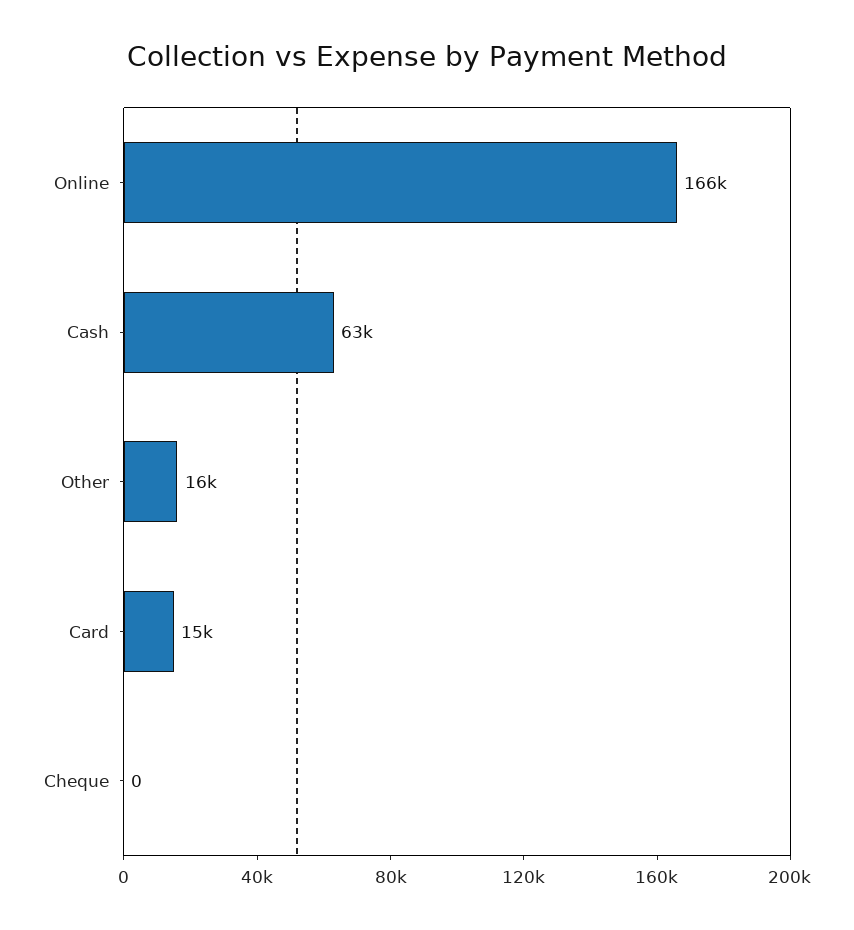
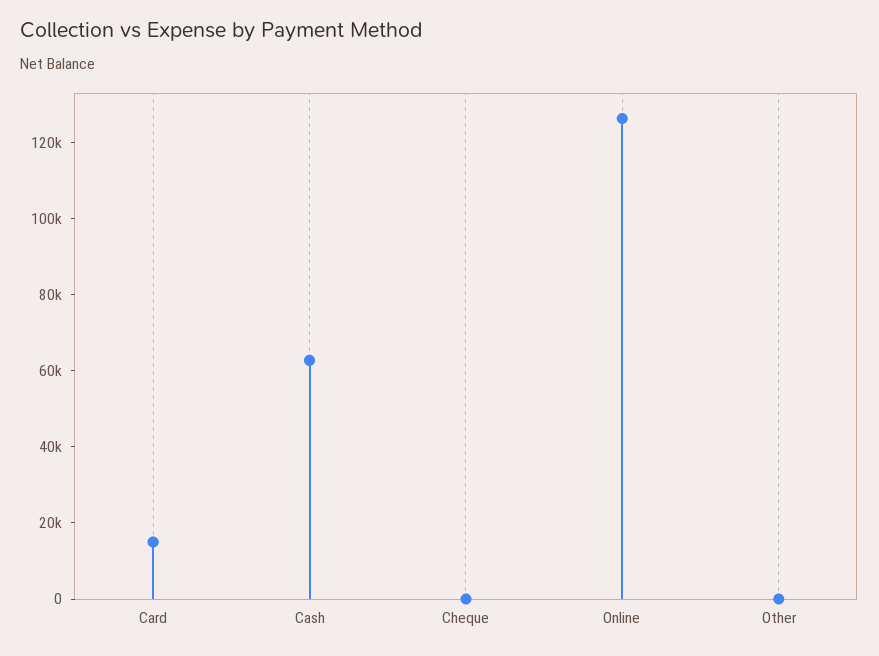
Online: 166000 -> 125000
Other: 16000 -> 0

